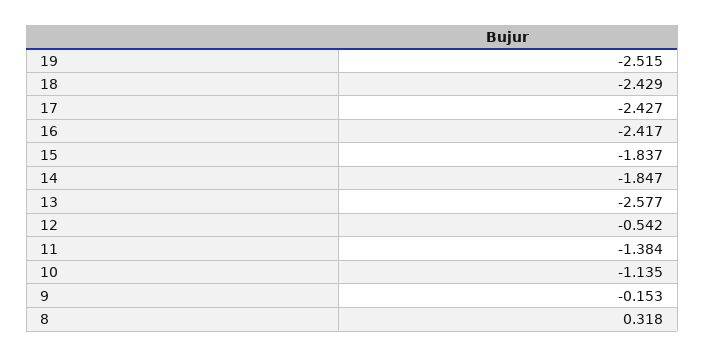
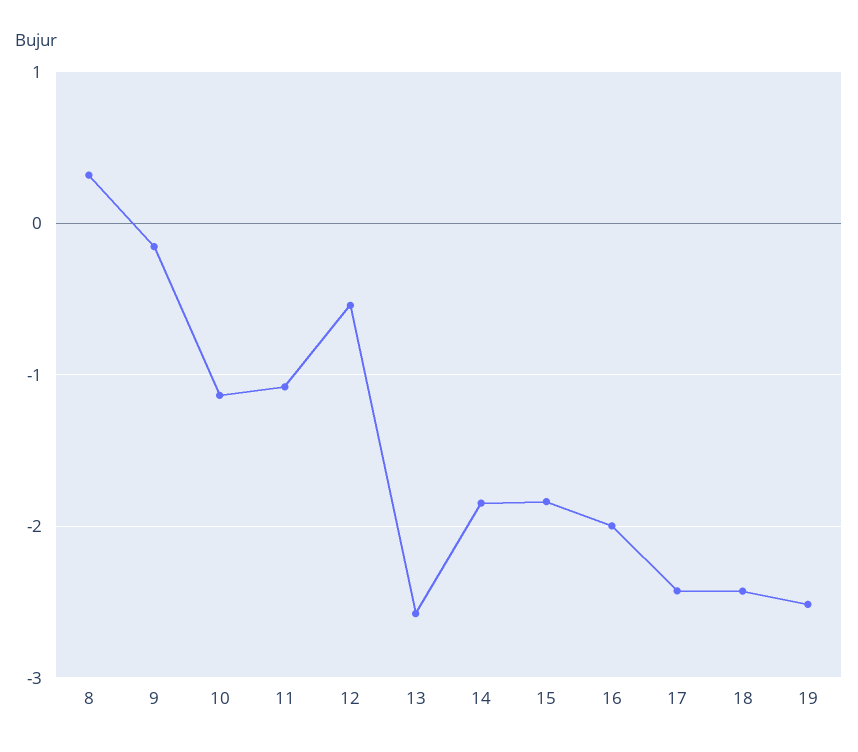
16: -2.417 -> -2
11: -1.384 -> -1.1

